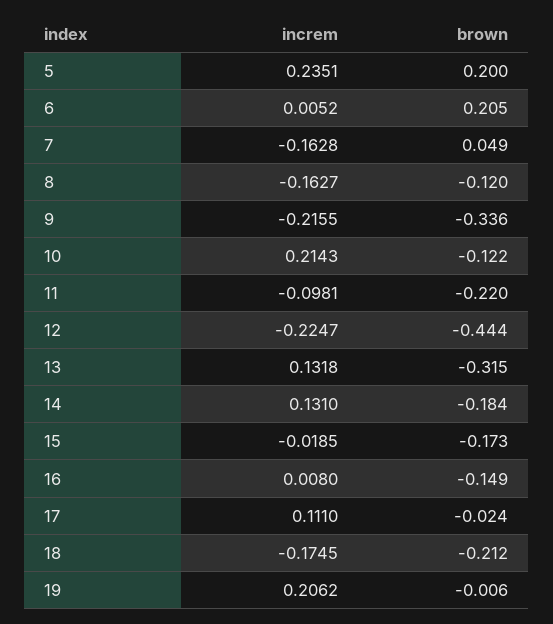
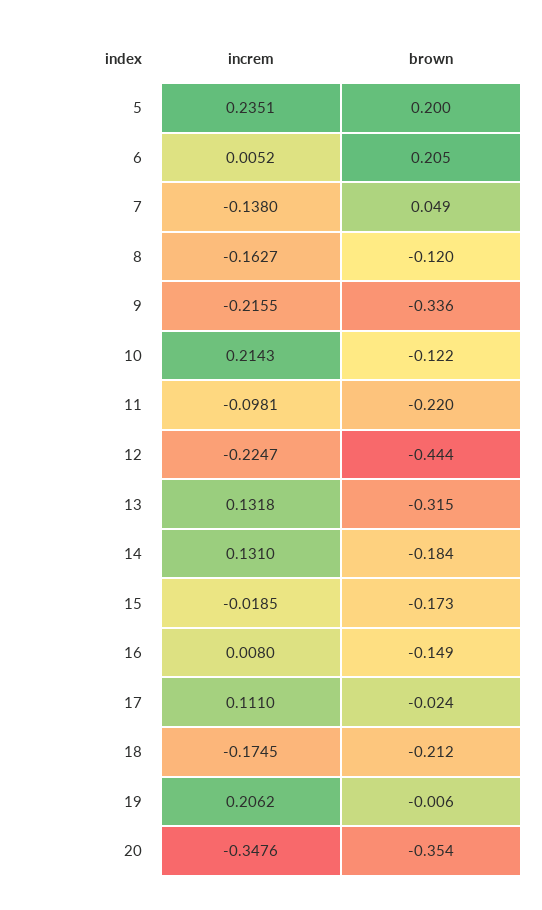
increm, 7: -0.1628 -> -0.138
increm, 20: none -> -0.3476
brown, 20: none -> -0.354

